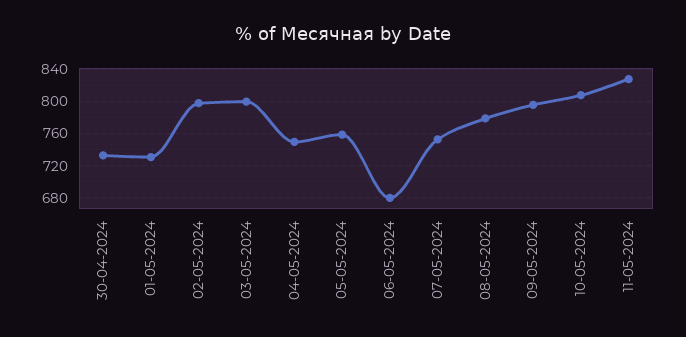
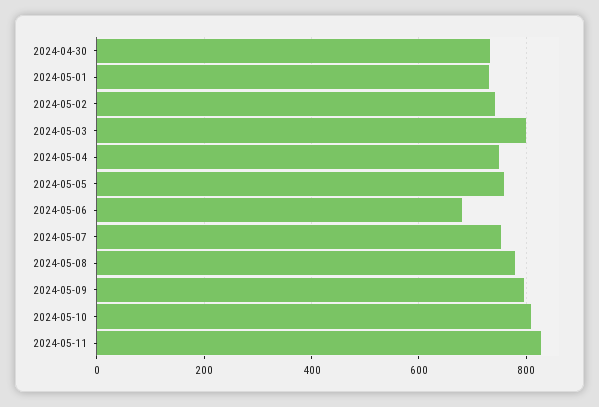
02-05-2024: 800 -> 740

